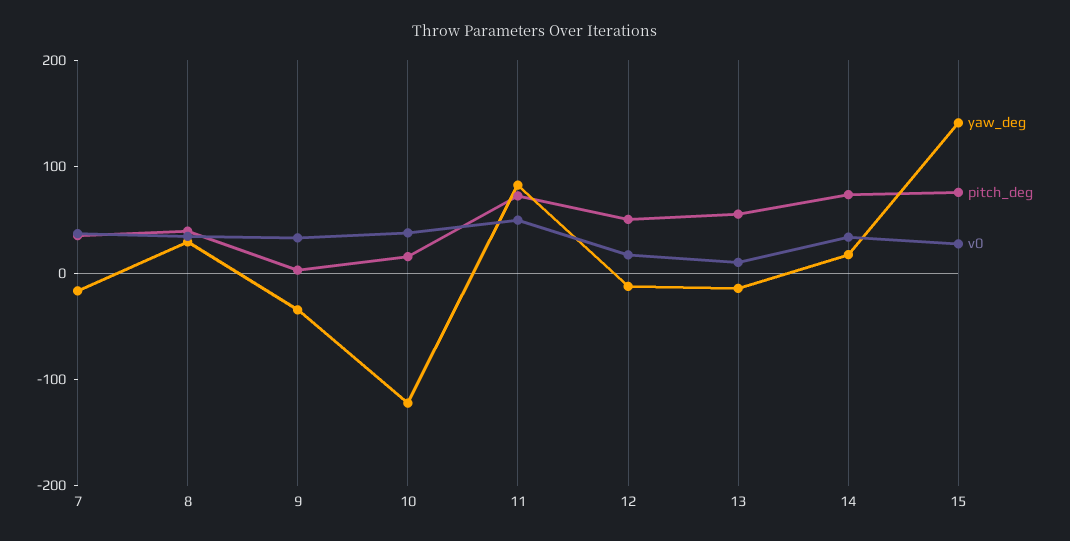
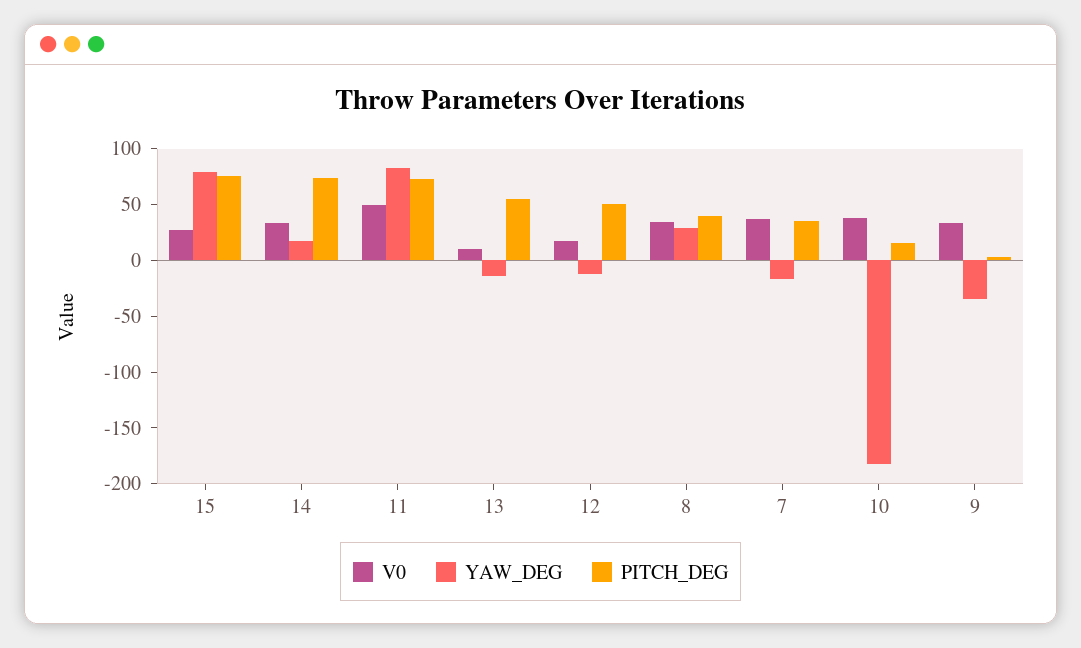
yaw_deg, 10: -120 -> -180
yaw_deg, 15: 140 -> 80

